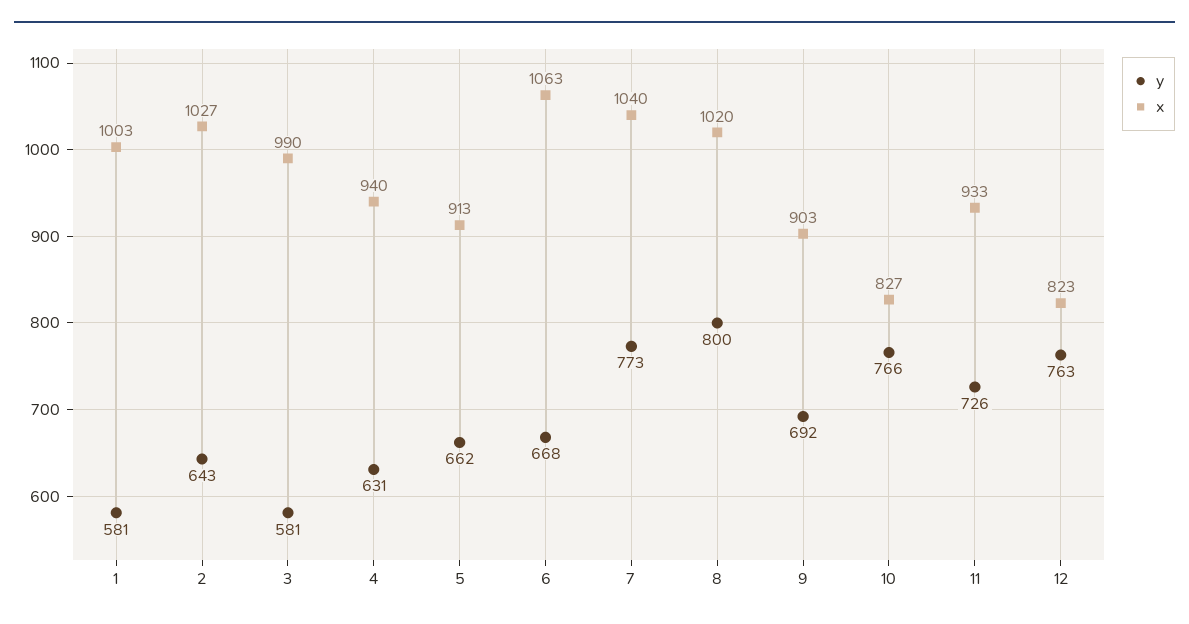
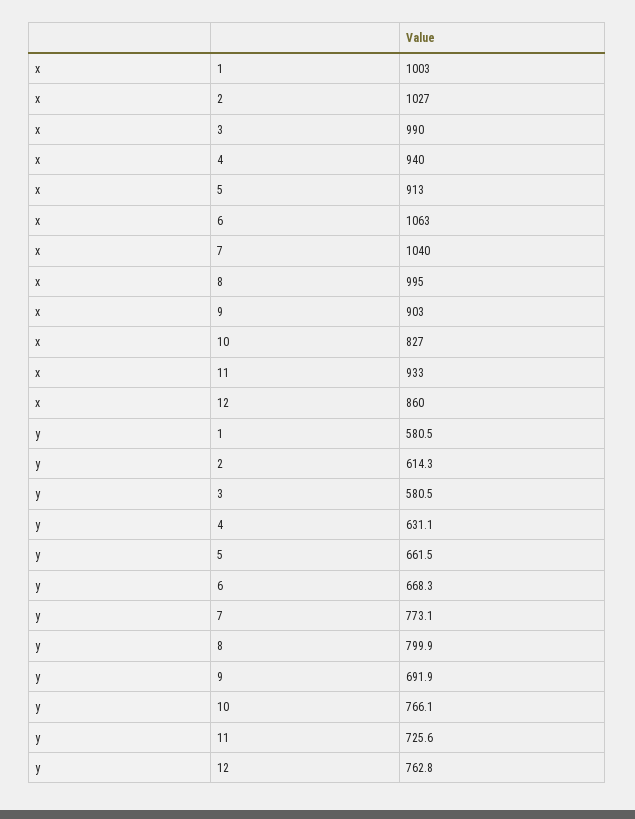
y, 2: 643 -> 614.3
x, 8: 1020 -> 995
x, 12: 823 -> 860

